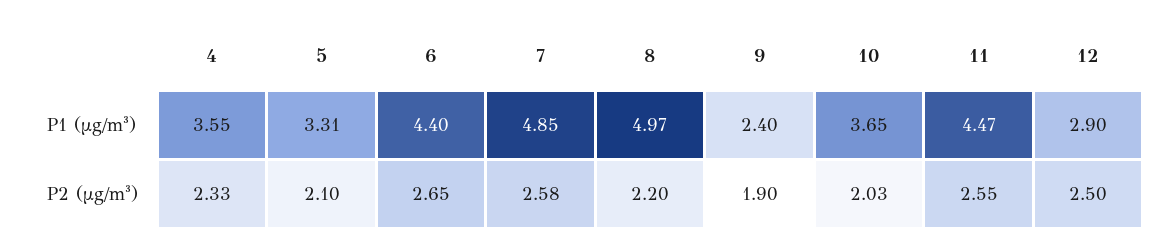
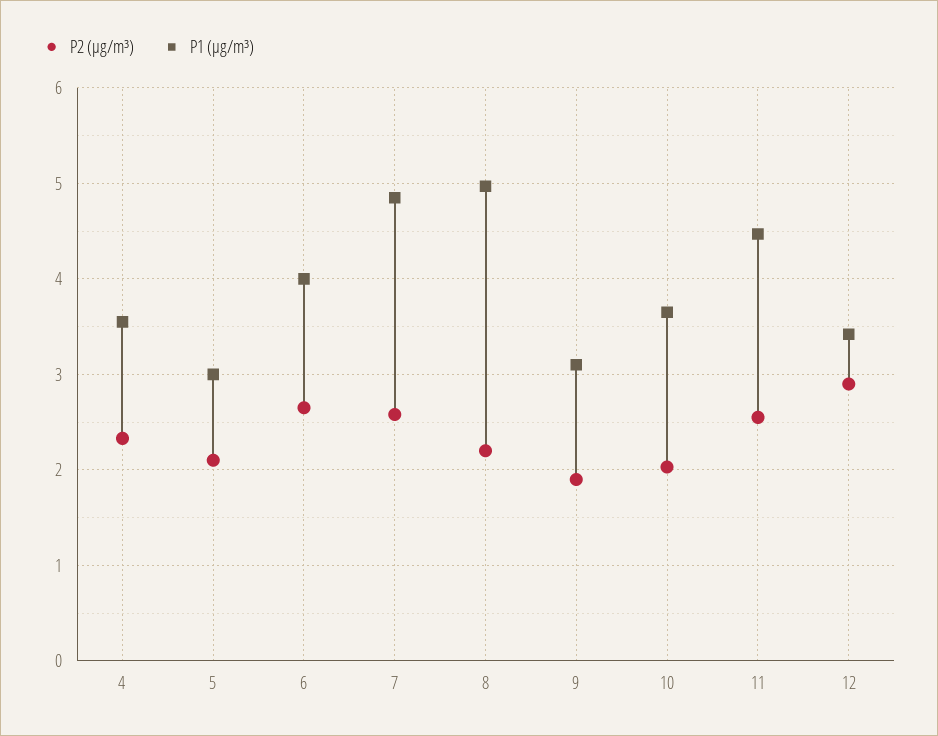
P1 (µg/m³), 5: 3.31 -> 3
P1 (µg/m³), 6: 4.4 -> 4
P1 (µg/m³), 9: 2.4 -> 3.1
P1 (µg/m³), 12: 2.9 -> 3.4
P2 (µg/m³), 12: 2.5 -> 2.9

